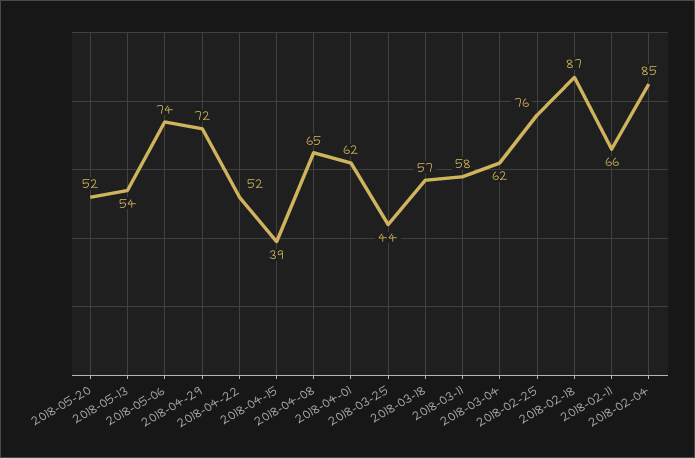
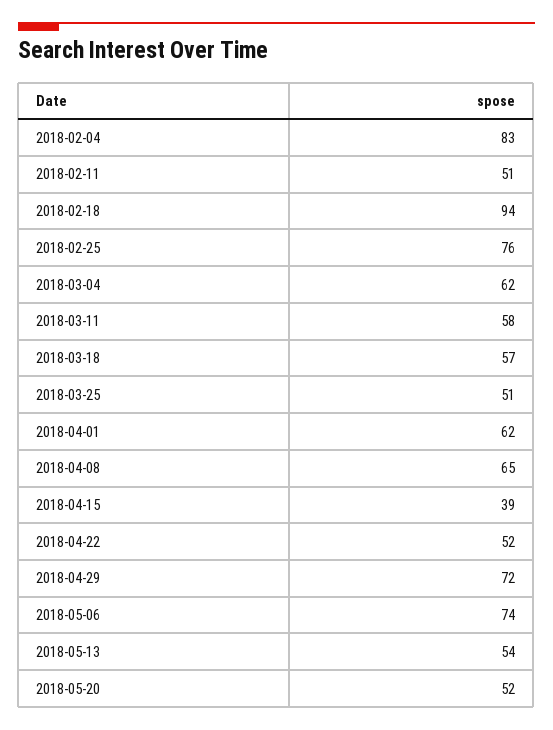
2018-03-25: 44 -> 51
2018-02-18: 87 -> 94
2018-02-11: 66 -> 51
2018-02-04: 85 -> 83

